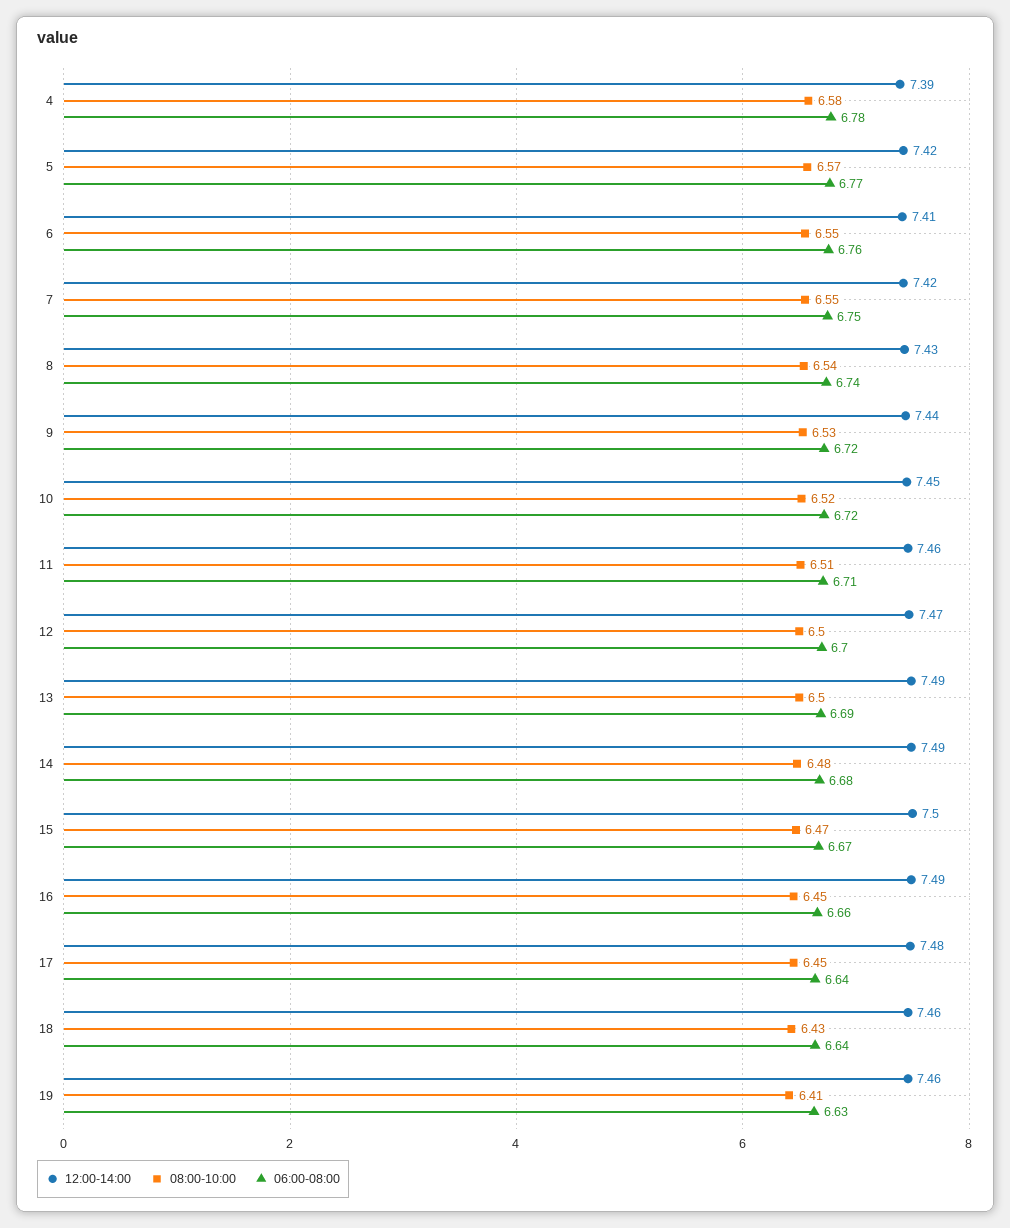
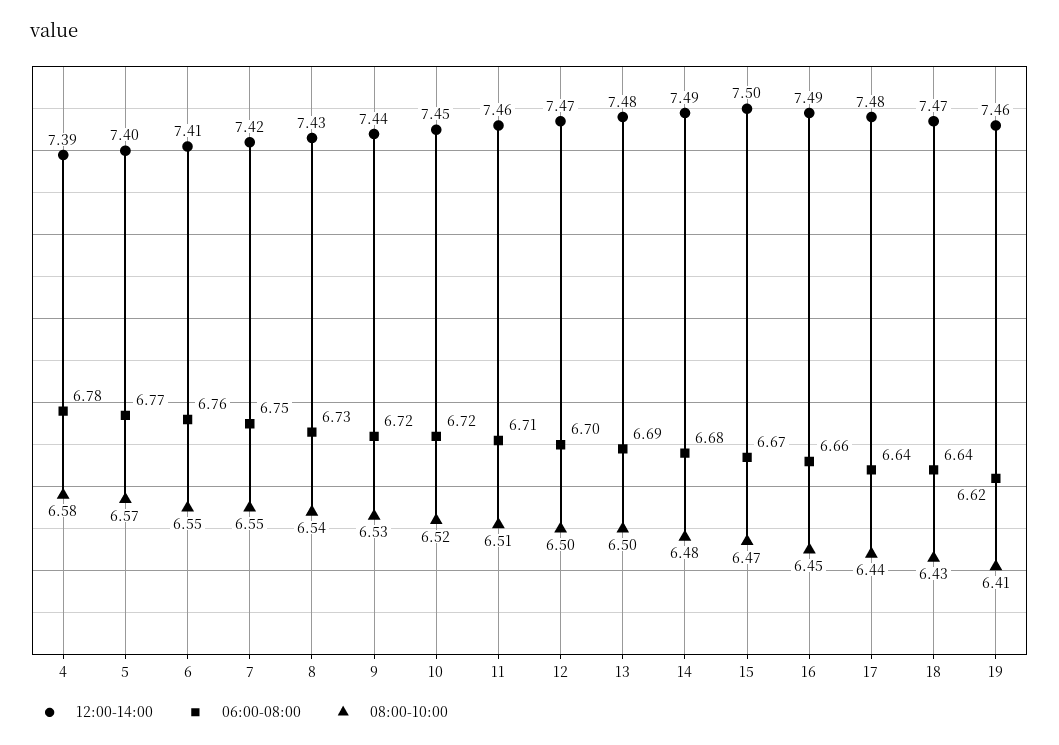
12:00-14:00, 5: 7.42 -> 7.4
06:00-08:00, 8: 6.74 -> 6.73
12:00-14:00, 13: 7.49 -> 7.48
08:00-10:00, 17: 6.45 -> 6.44
12:00-14:00, 18: 7.46 -> 7.47
06:00-08:00, 19: 6.63 -> 6.62

